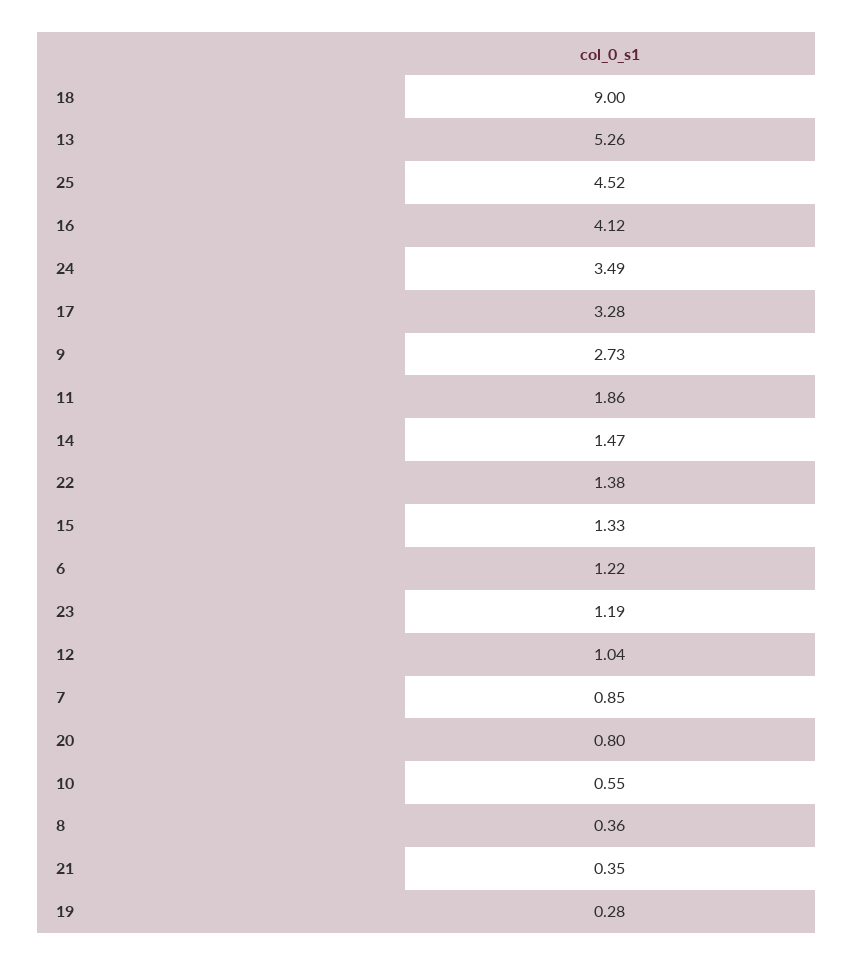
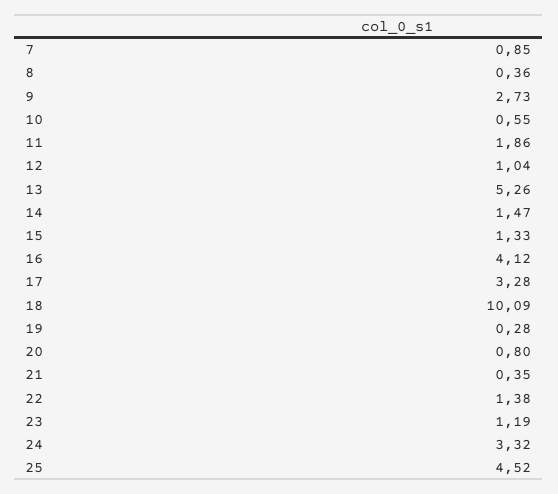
18: 9 -> 10.09
24: 3.49 -> 3.32
6: 1.22 -> none

